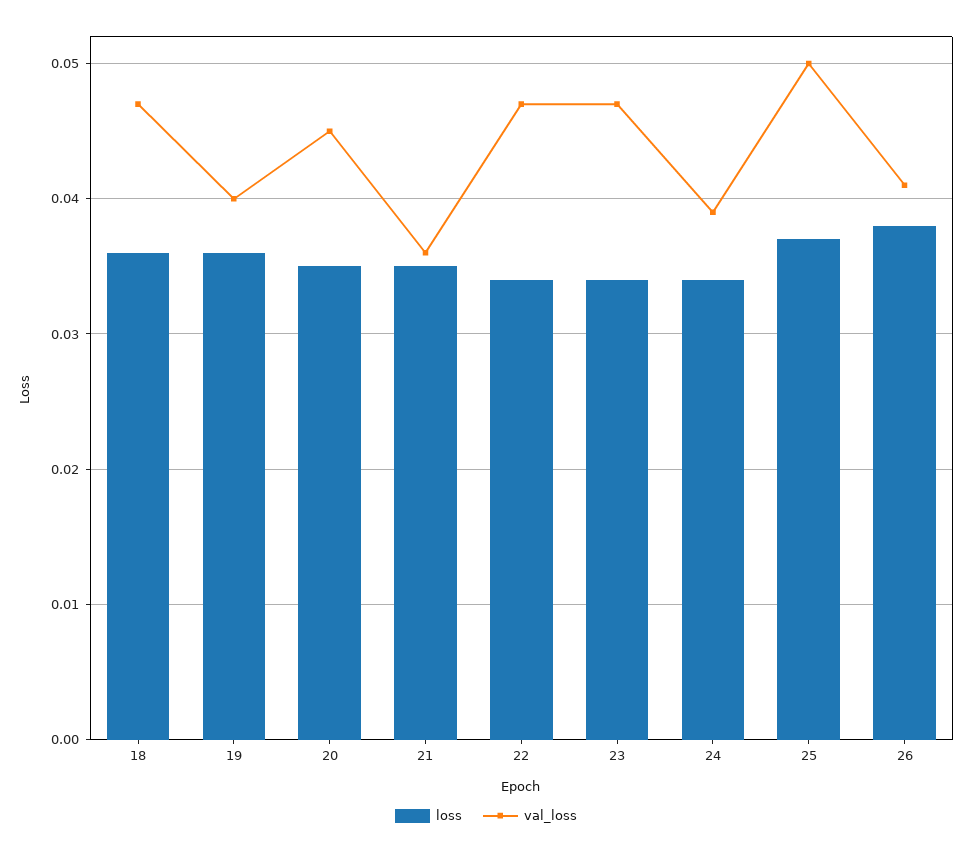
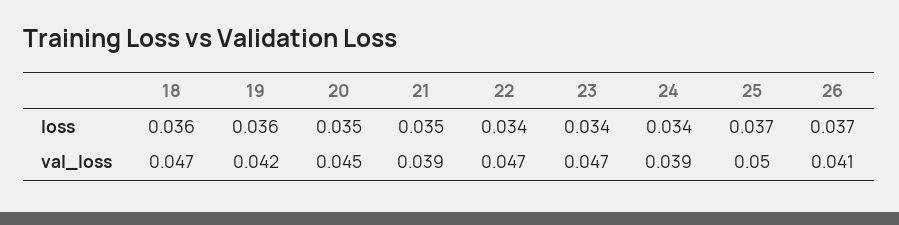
val_loss, 19: 0.04 -> 0.042
val_loss, 21: 0.036 -> 0.039
loss, 26: 0.038 -> 0.037

